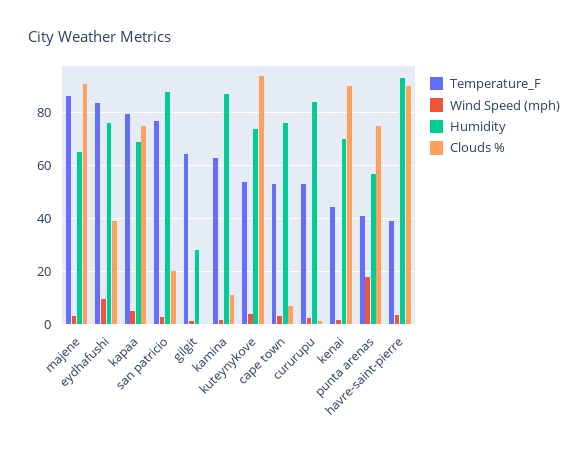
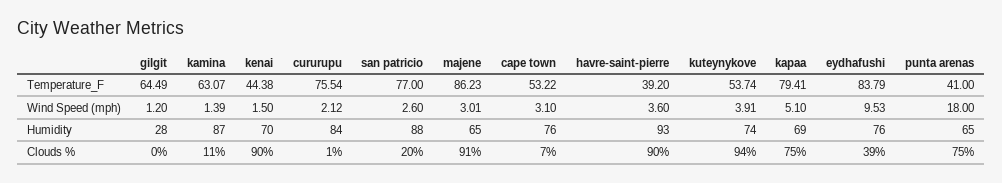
Temperature_F, cururupu: 52.5 -> 75.54
Humidity, punta arenas: 57.5 -> 65

